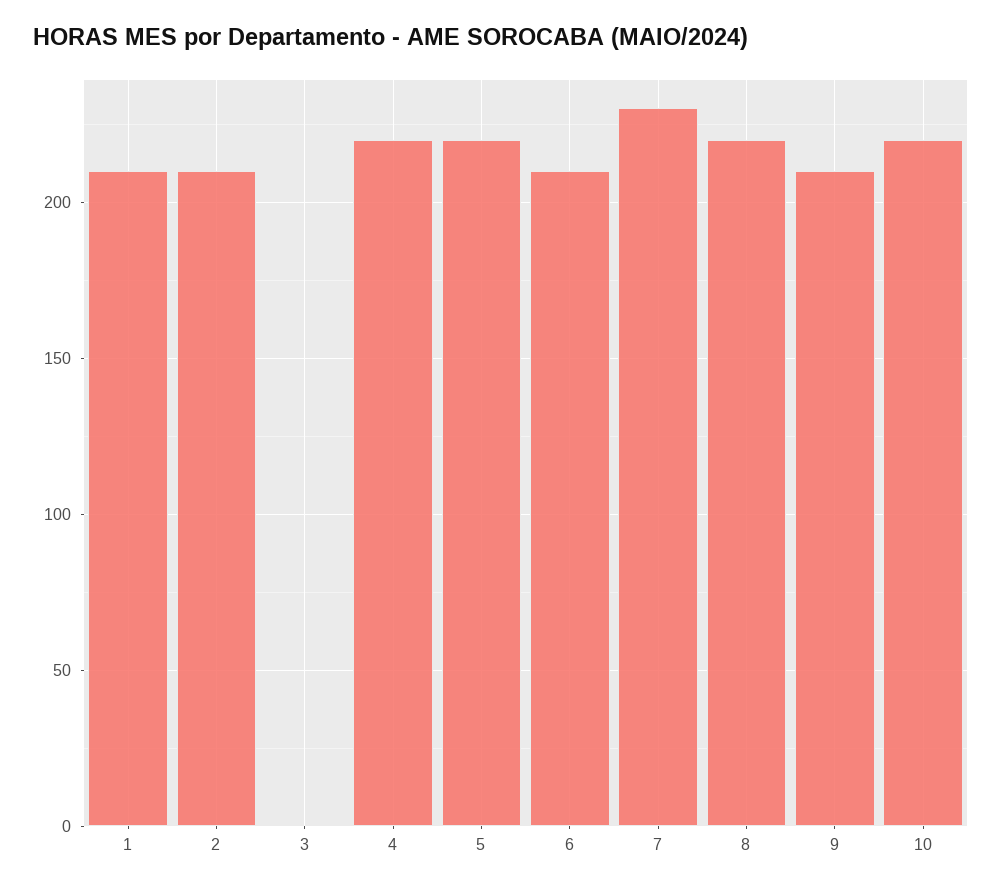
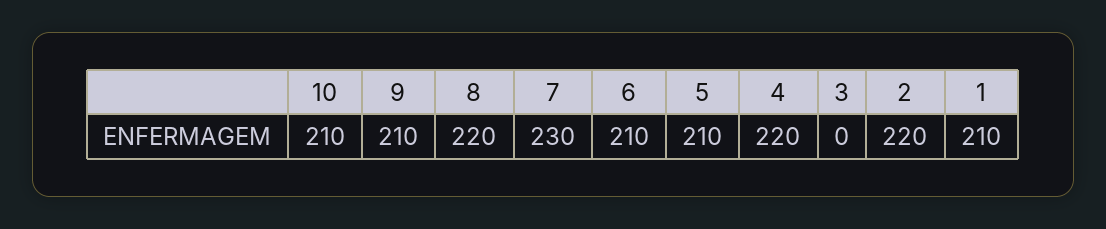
2: 210 -> 220
5: 220 -> 210
10: 220 -> 210

